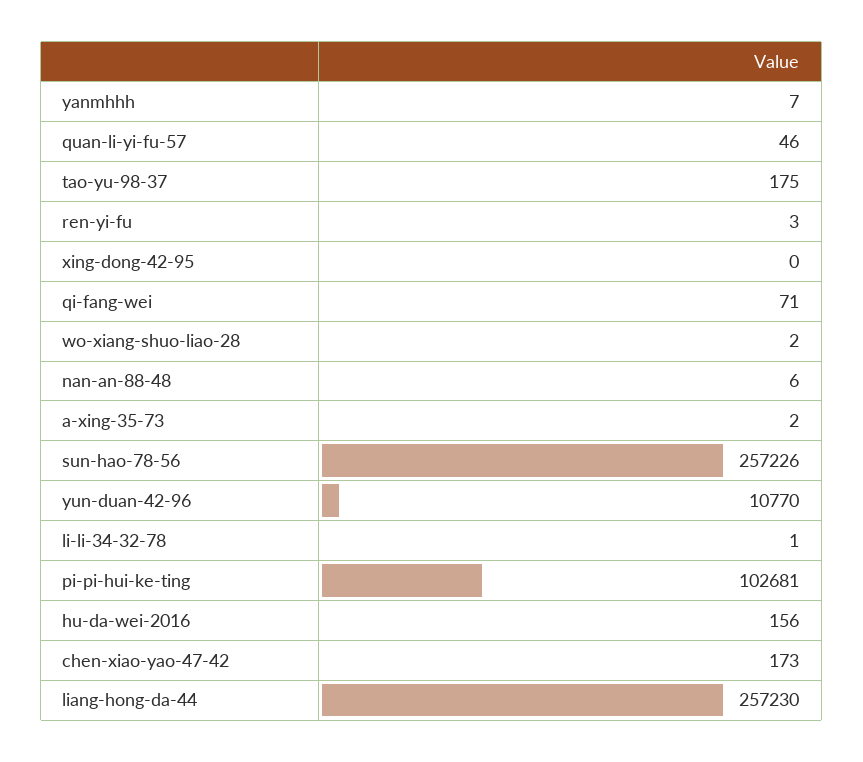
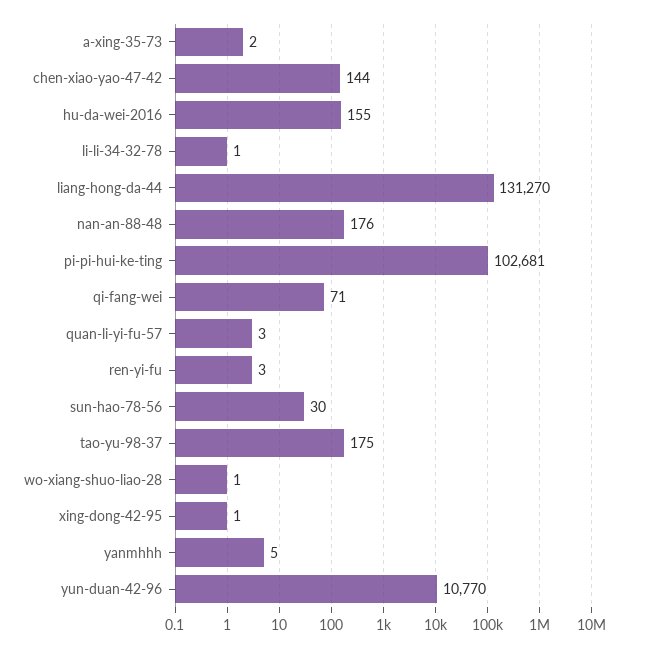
yanmhhh: 7 -> 5
quan-li-yi-fu-57: 46 -> 3
xing-dong-42-95: 0 -> 1
wo-xiang-shuo-liao-28: 2 -> 1
nan-an-88-48: 6 -> 176
sun-hao-78-56: 257226 -> 30
hu-da-wei-2016: 156 -> 155
chen-xiao-yao-47-42: 173 -> 144
liang-hong-da-44: 257230 -> 131270

